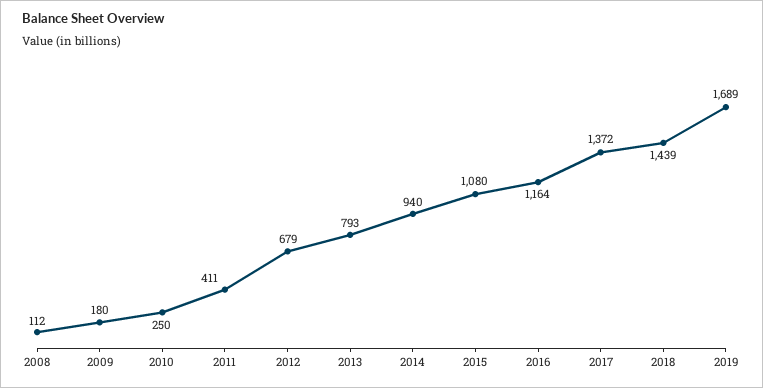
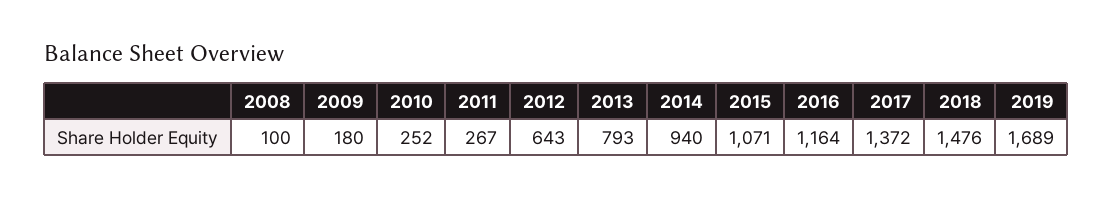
2008: 112 -> 100
2010: 250 -> 252
2011: 411 -> 267
2012: 679 -> 643
2015: 1080 -> 1071
2018: 1439 -> 1476

